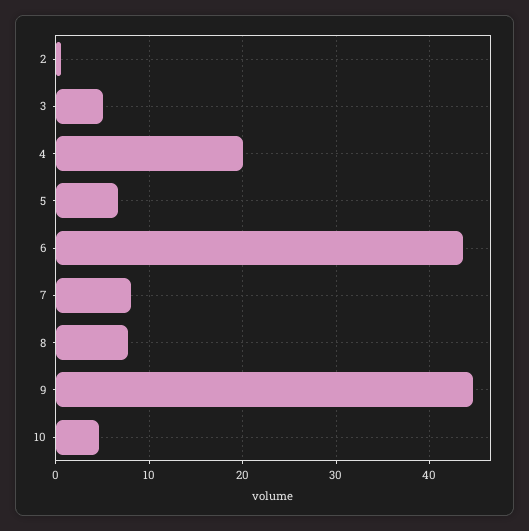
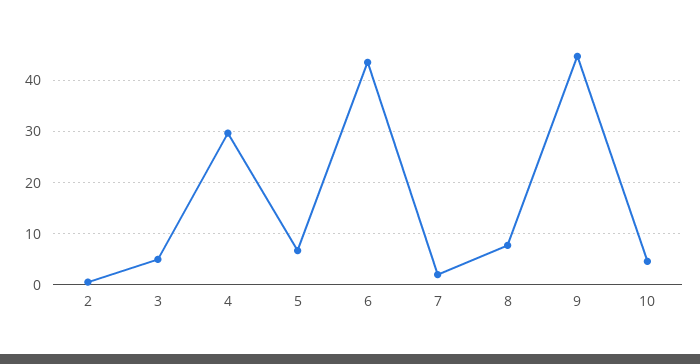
4: 20 -> 30
7: 8 -> 2

